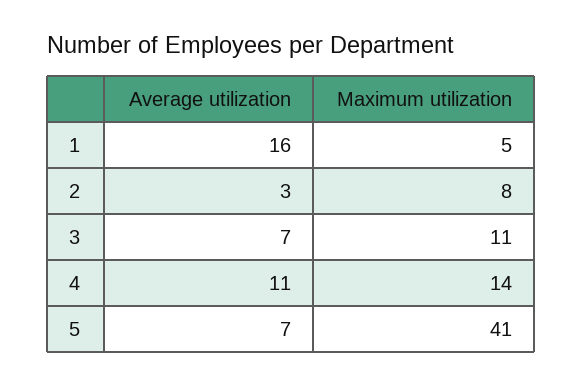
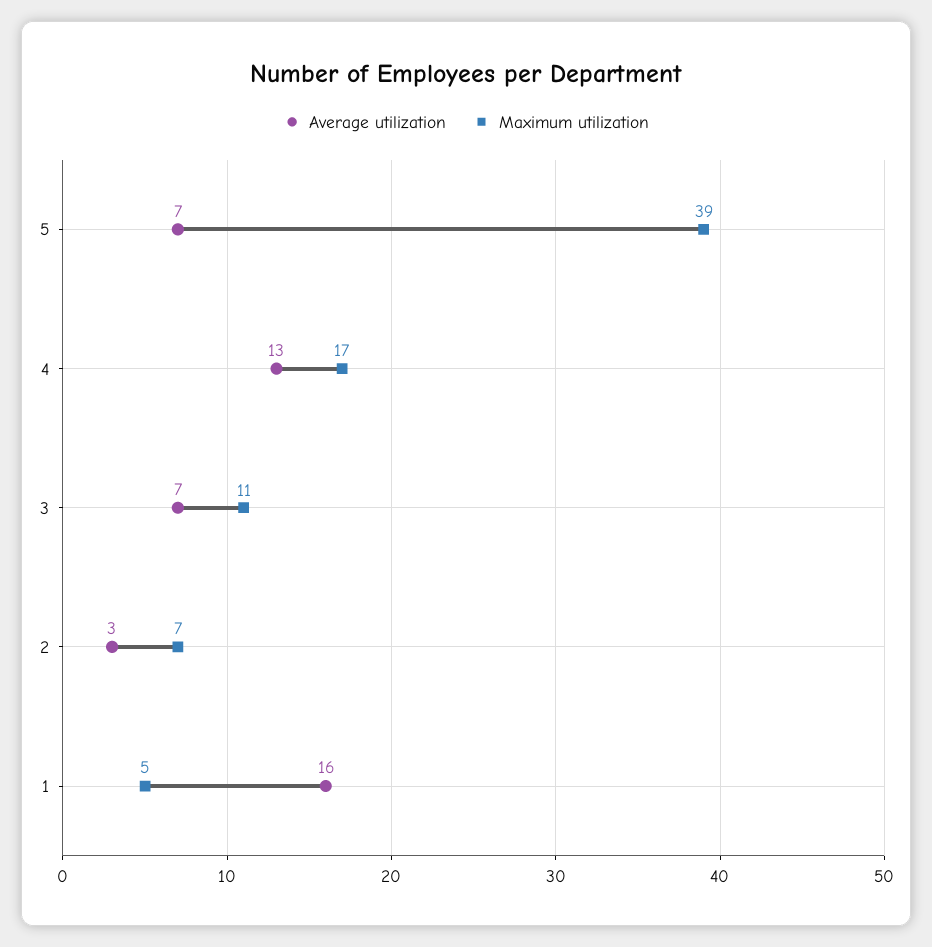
Maximum utilization, 2: 8 -> 7
Average utilization, 4: 11 -> 13
Maximum utilization, 4: 14 -> 17
Maximum utilization, 5: 41 -> 39

